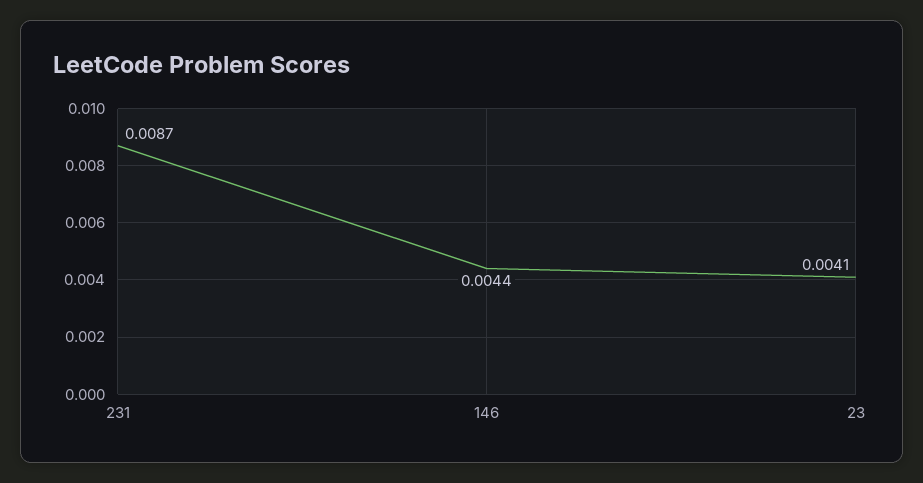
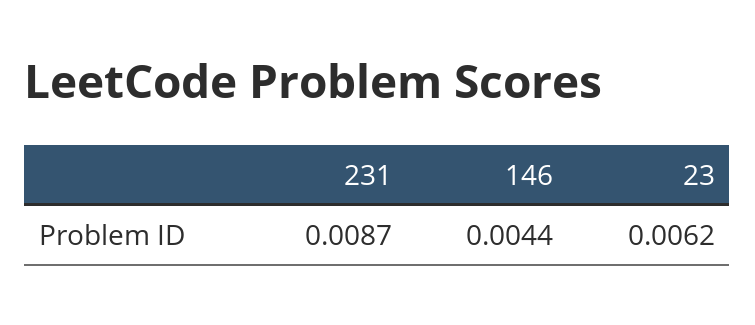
23: 0.0041 -> 0.0062

